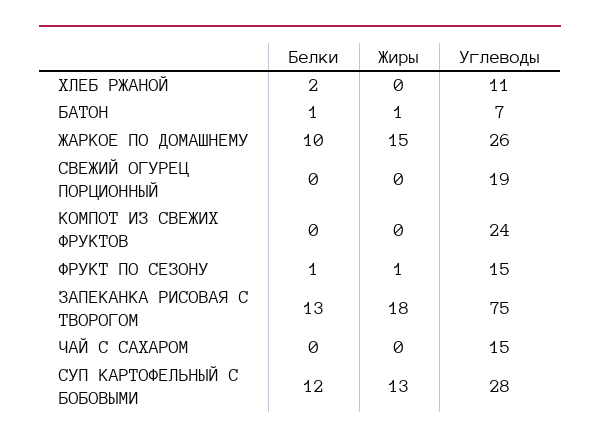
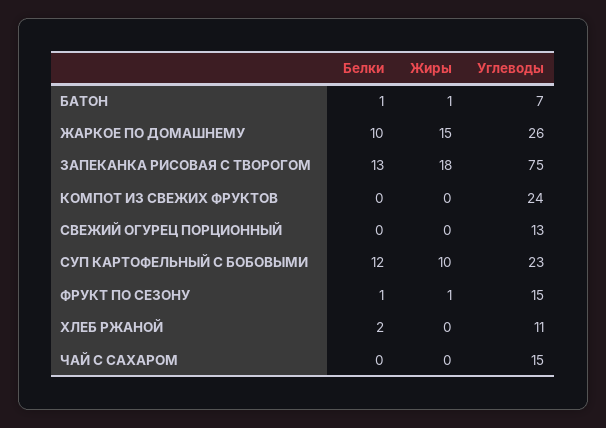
Углеводы, СВЕЖИЙ ОГУРЕЦ ПОРЦИОННЫЙ: 19 -> 13
Жиры, СУП КАРТОФЕЛЬНЫЙ С БОБОВЫМИ: 13 -> 10
Углеводы, СУП КАРТОФЕЛЬНЫЙ С БОБОВЫМИ: 28 -> 23

